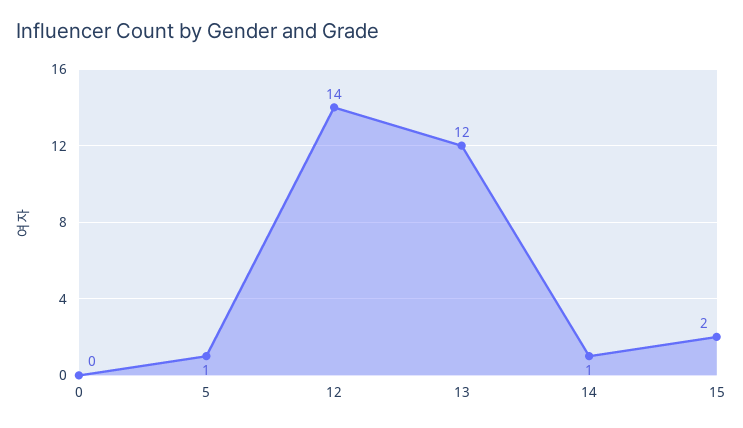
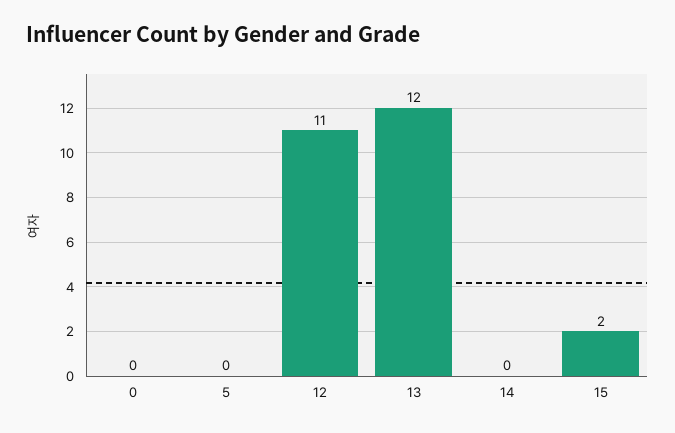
5: 1 -> 0
12: 14 -> 11
14: 1 -> 0

